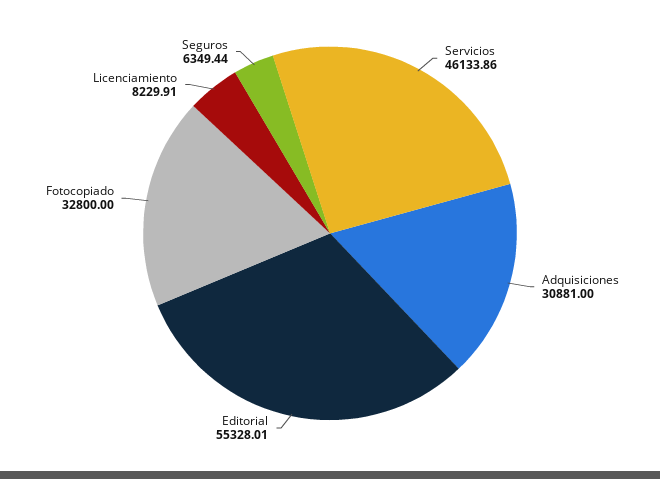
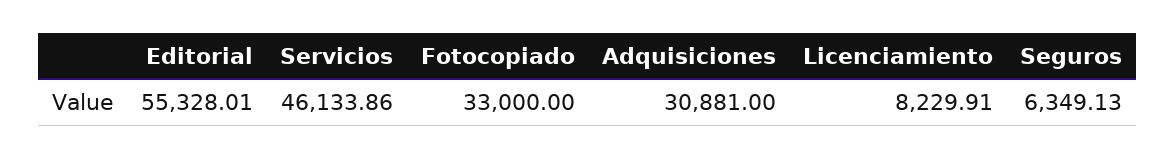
Fotocopiado: 32800 -> 33000
Seguros: 6349.44 -> 6349.13

